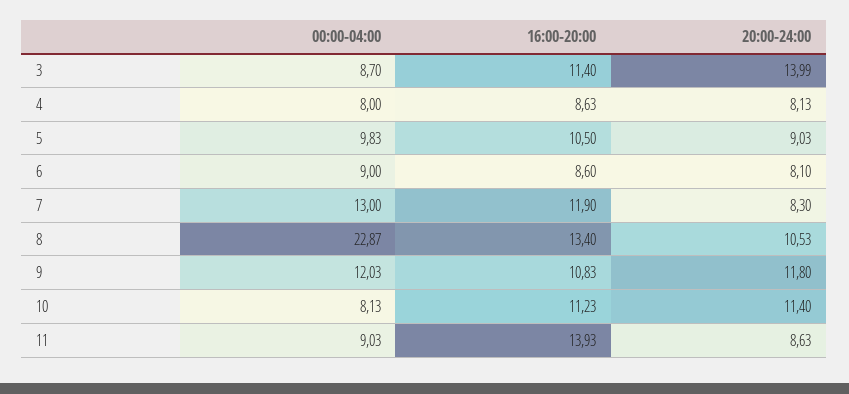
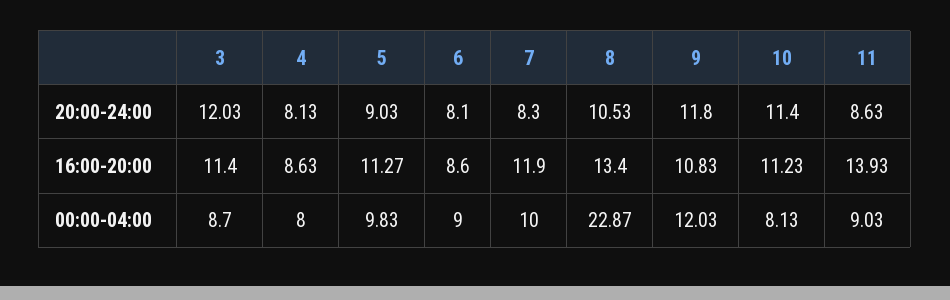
20:00-24:00, 3: 13.99 -> 12.03
16:00-20:00, 5: 10.5 -> 11.27
00:00-04:00, 7: 13 -> 10

